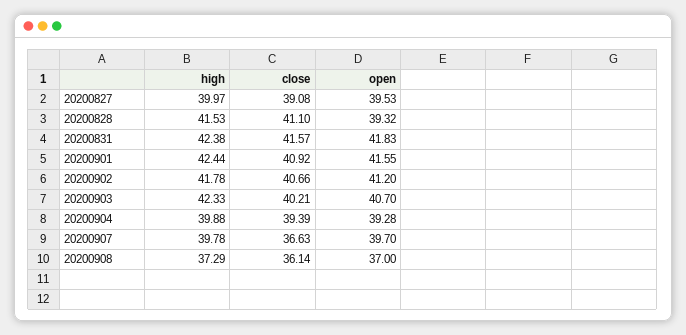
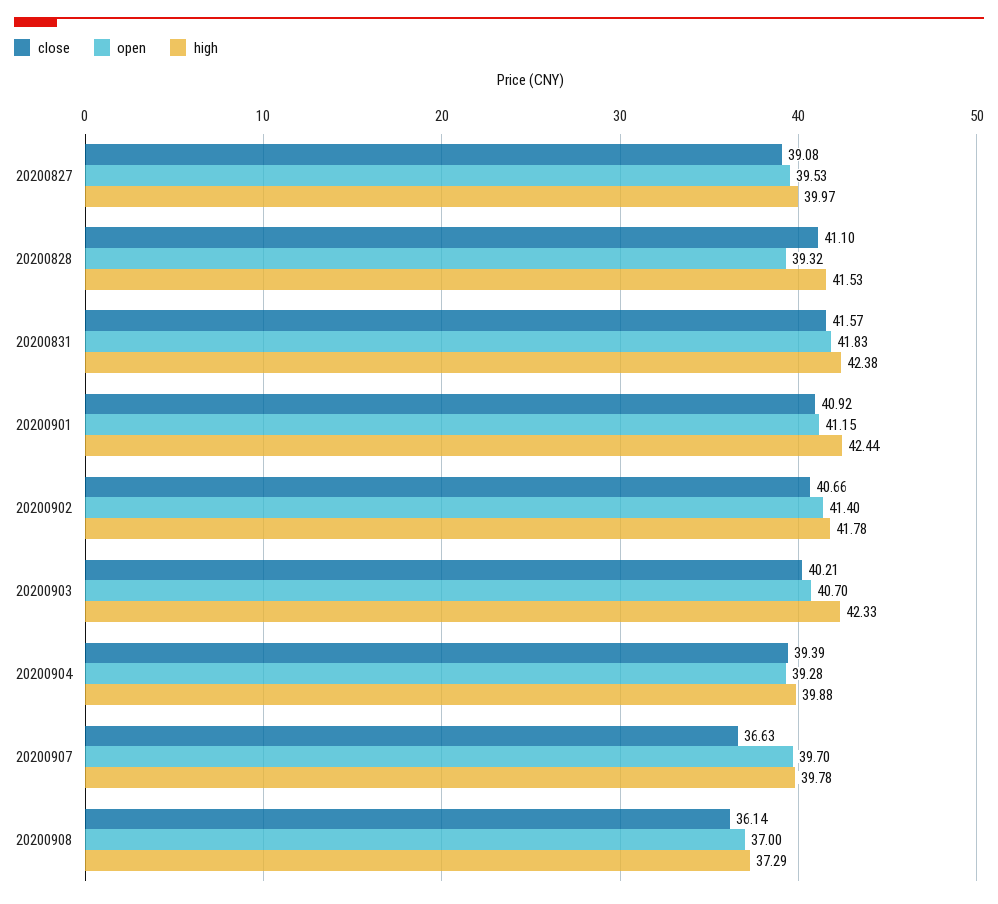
open, 20200901: 41.55 -> 41.15
open, 20200902: 41.2 -> 41.4

